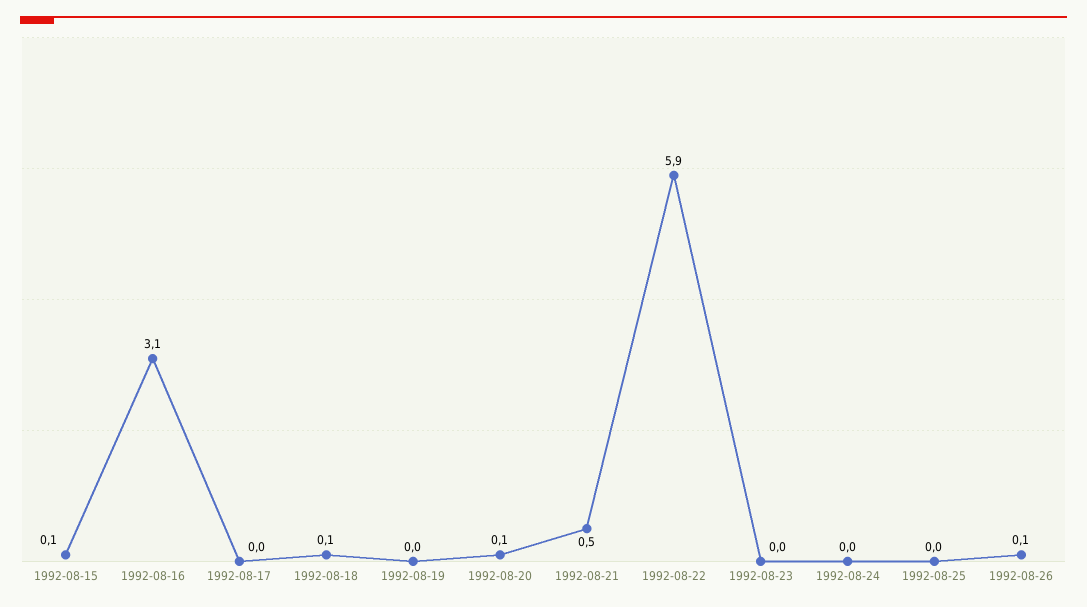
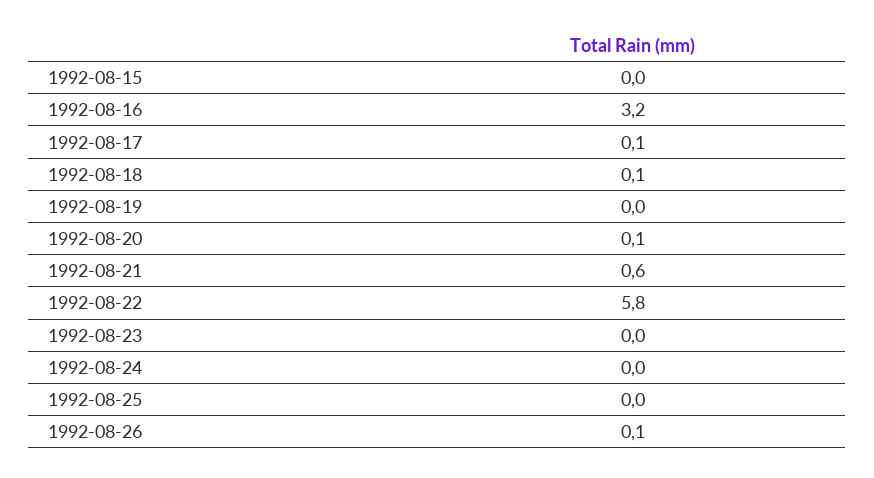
1992-08-15: 0.1 -> 0
1992-08-16: 3.1 -> 3.2
1992-08-17: 0 -> 0.1
1992-08-21: 0.5 -> 0.6
1992-08-22: 5.9 -> 5.8

